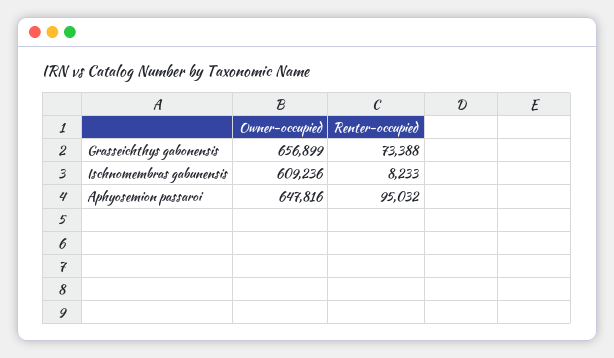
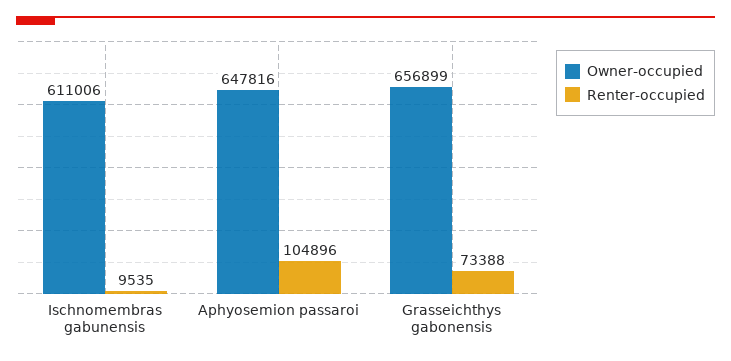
Owner-occupied, Ischnomembras gabunensis: 609236 -> 611006
Renter-occupied, Ischnomembras gabunensis: 8233 -> 9535
Renter-occupied, Aphyosemion passaroi: 95032 -> 104896

